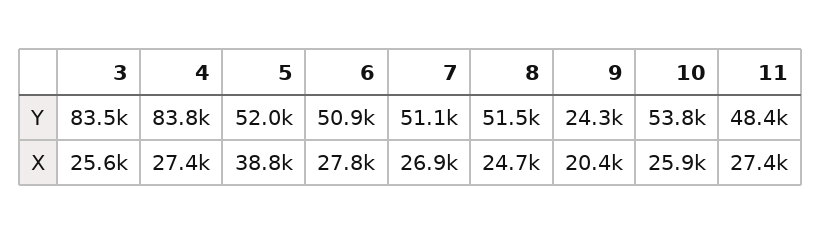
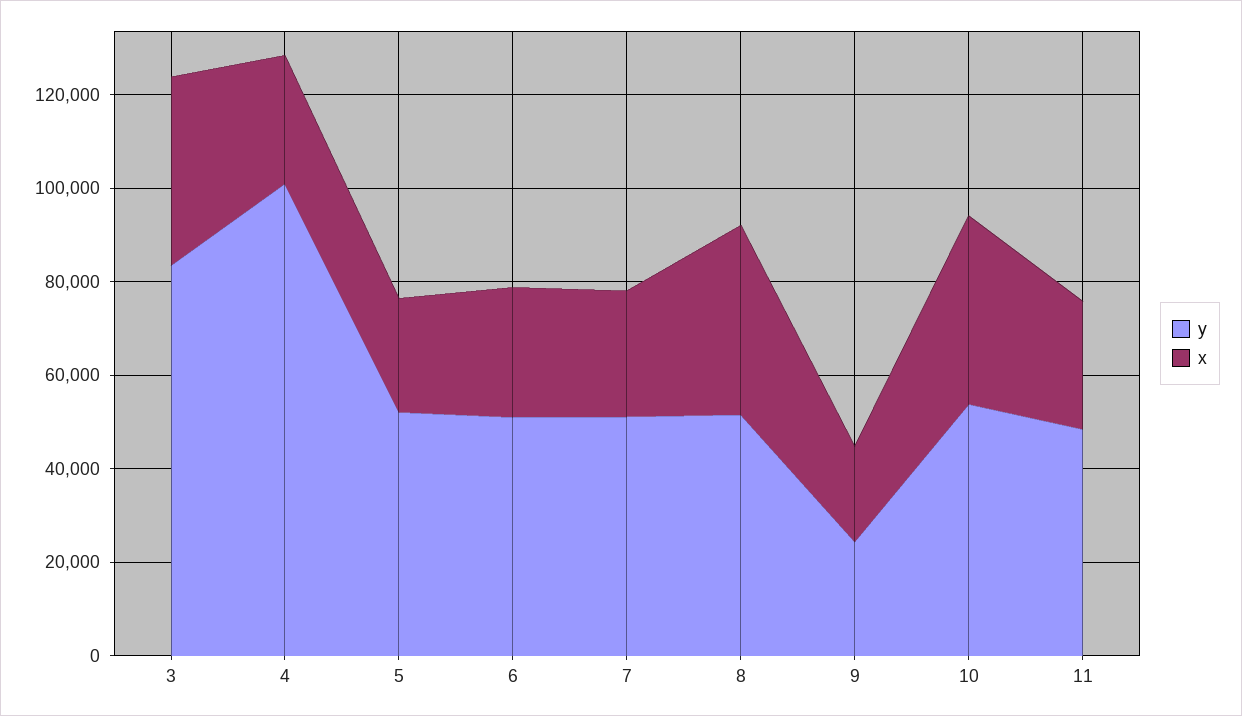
Y, 4: 83800 -> 100000
X, 3: 25600 -> 40000
X, 5: 38800 -> 25000
X, 8: 24700 -> 40000
X, 10: 25900 -> 40000

